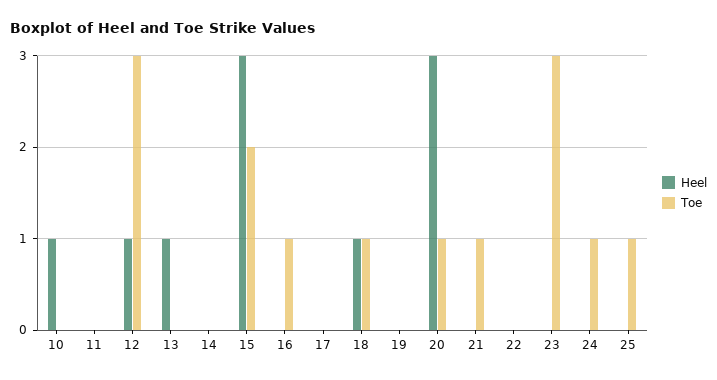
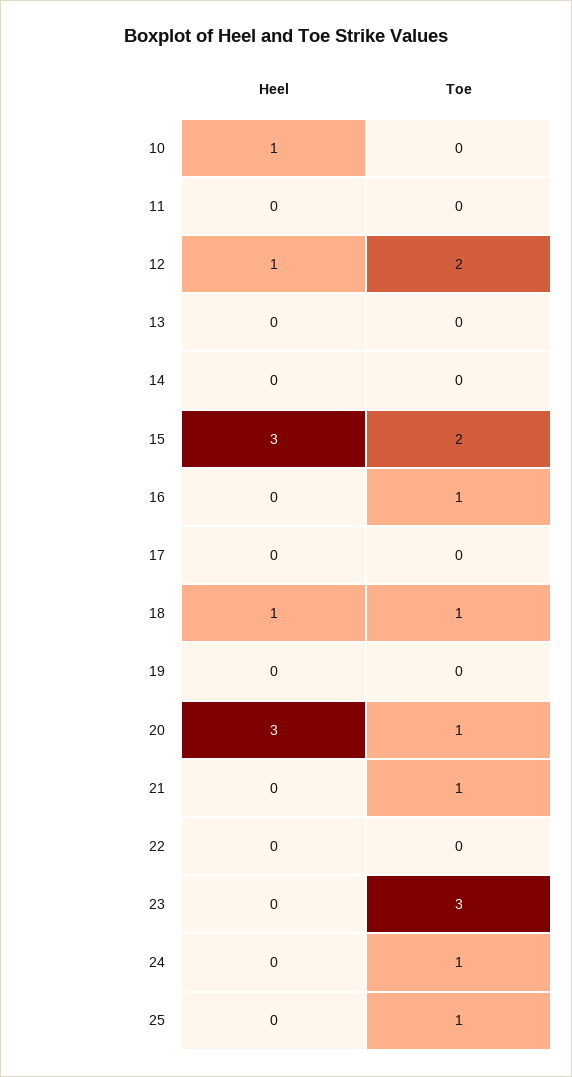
Toe, 12: 3 -> 2
Heel, 13: 1 -> 0

